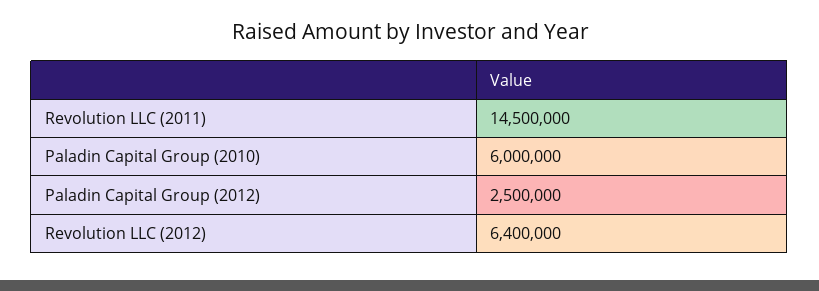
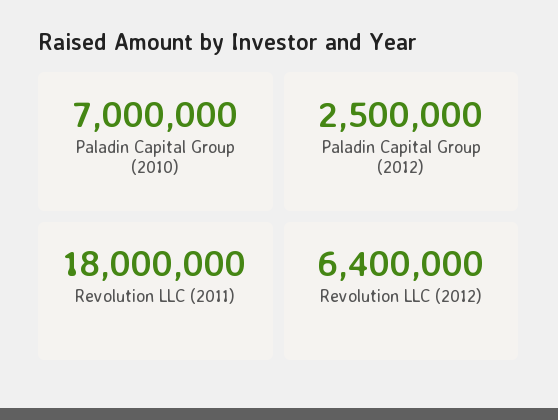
Revolution LLC (2011): 14500000 -> 18000000
Paladin Capital Group (2010): 6000000 -> 7000000

